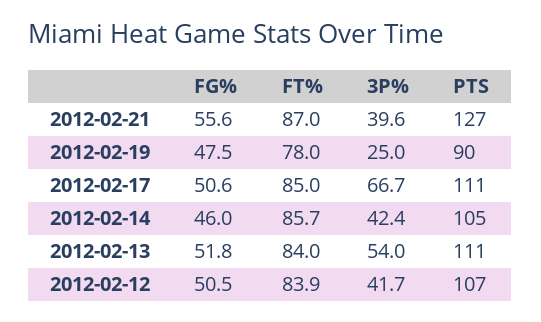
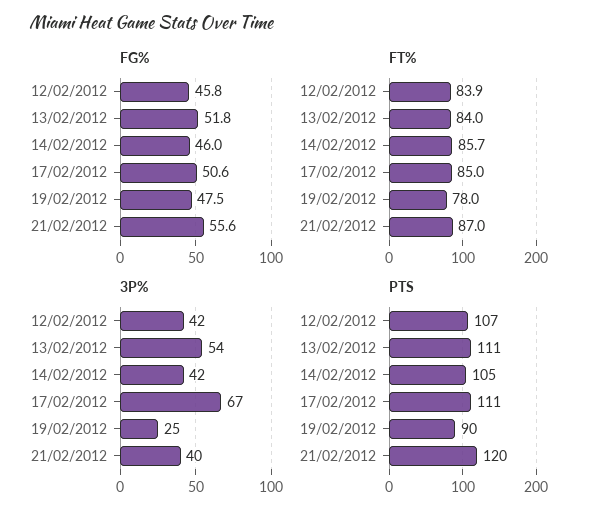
PTS, 2012-02-21: 127 -> 120
FG%, 2012-02-12: 50.5 -> 45.8

